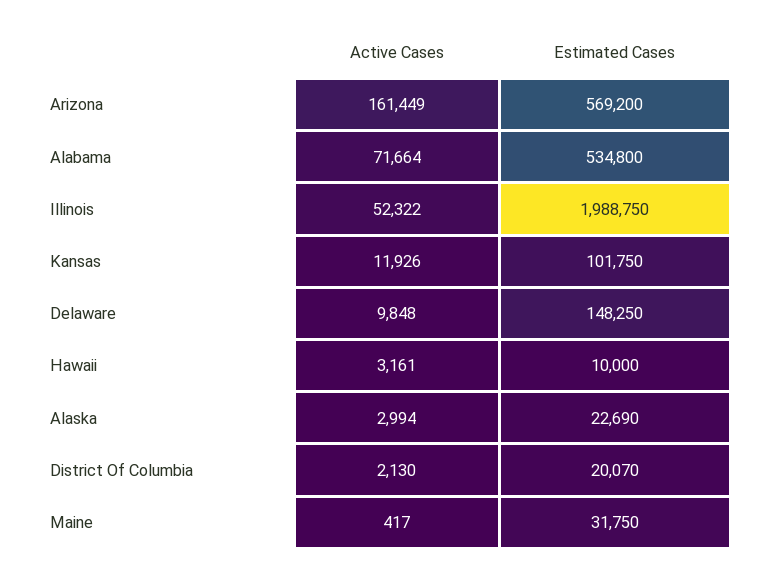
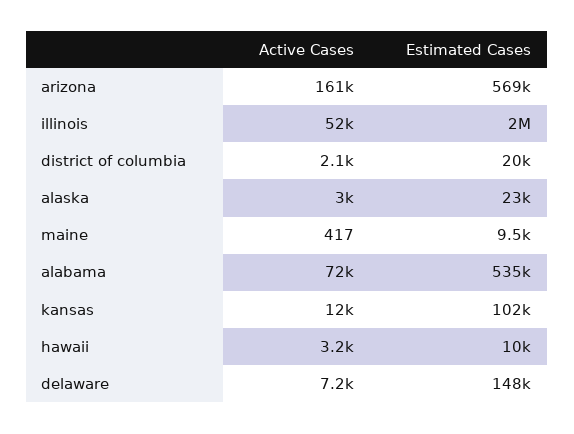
Active Cases, Delaware: 9848 -> 7200
Estimated Cases, Maine: 31750 -> 9500

